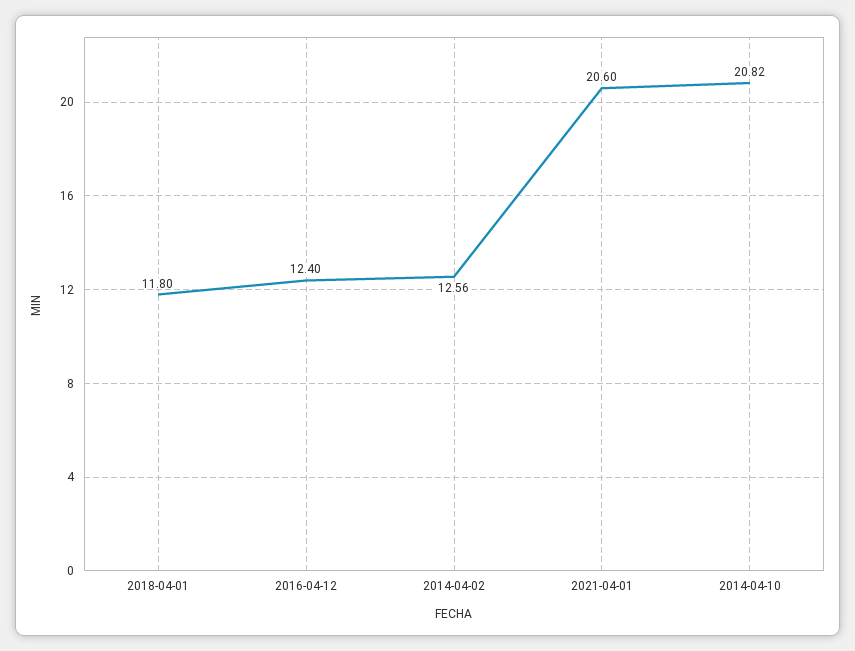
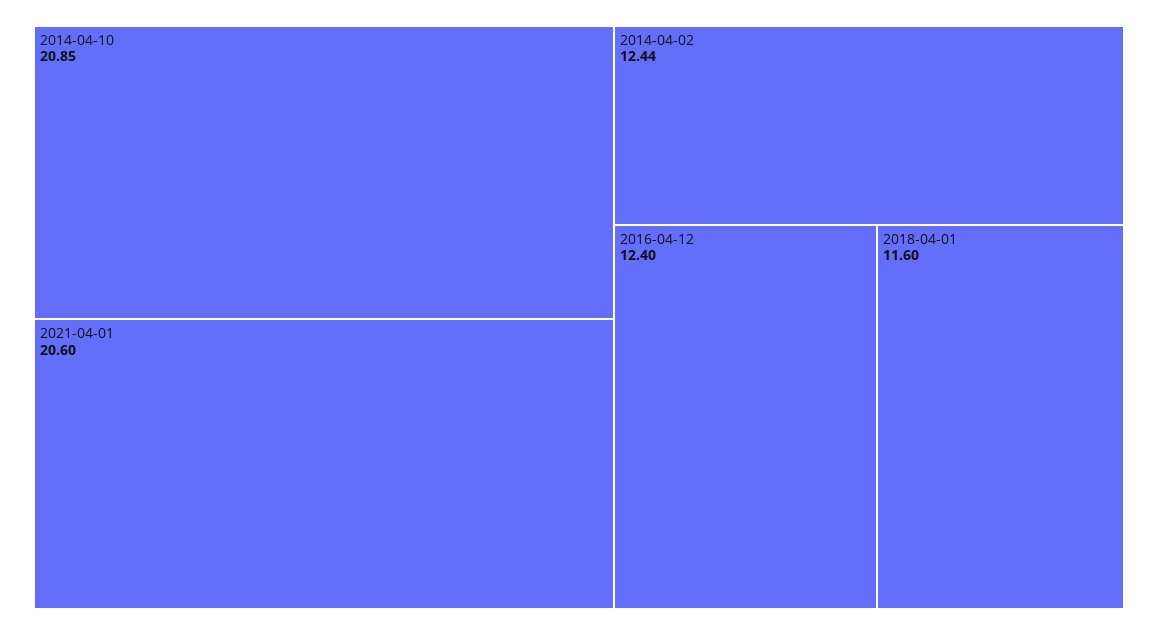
2018-04-01: 11.8 -> 11.6
2014-04-02: 12.56 -> 12.44
2014-04-10: 20.82 -> 20.85

